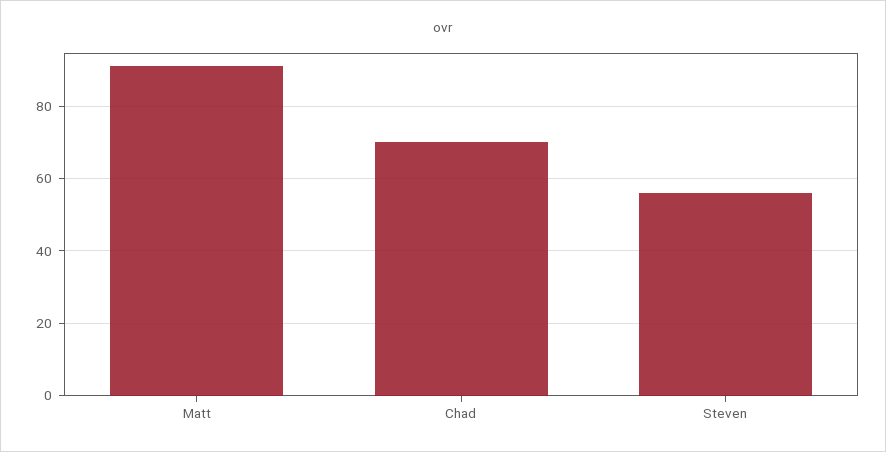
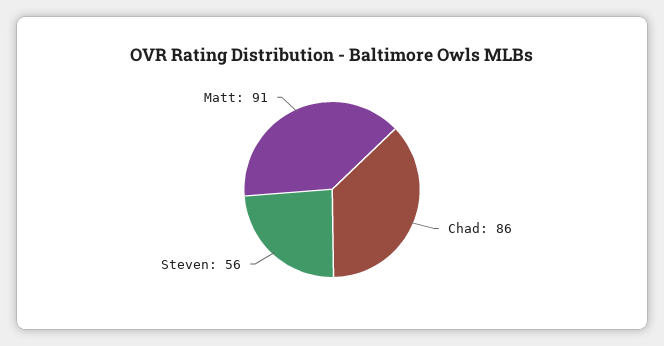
Chad: 70 -> 86

